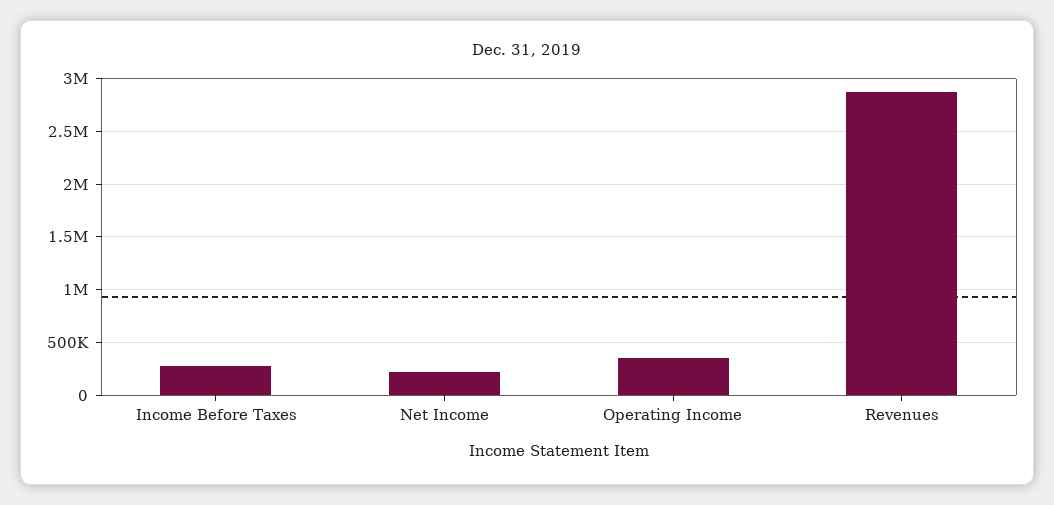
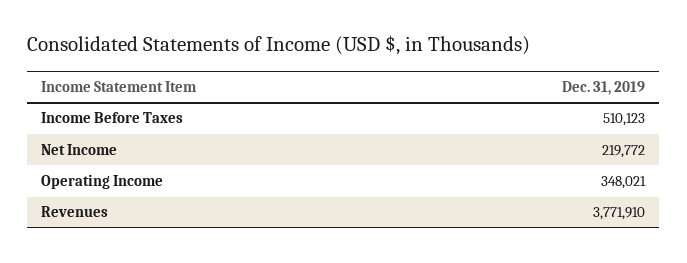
Income Before Taxes: 300000 -> 510123
Revenues: 2900000 -> 3771910

